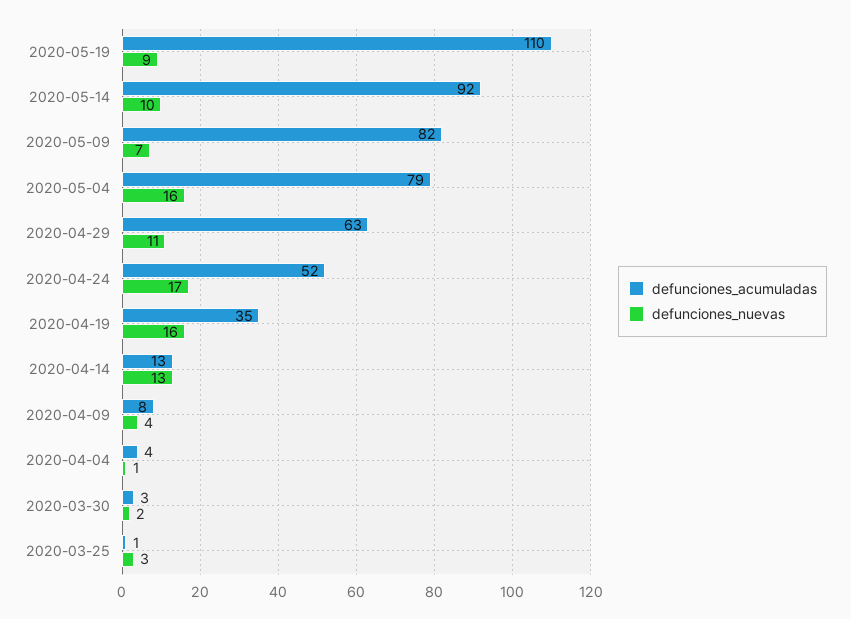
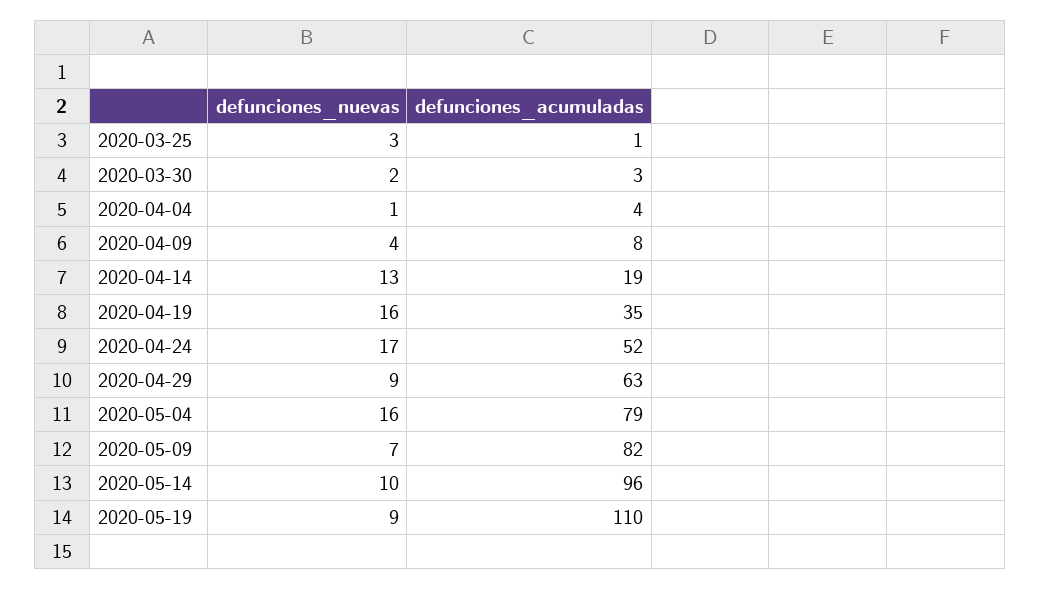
defunciones_acumuladas, 2020-05-14: 92 -> 96
defunciones_nuevas, 2020-04-29: 11 -> 9
defunciones_acumuladas, 2020-04-14: 13 -> 19

